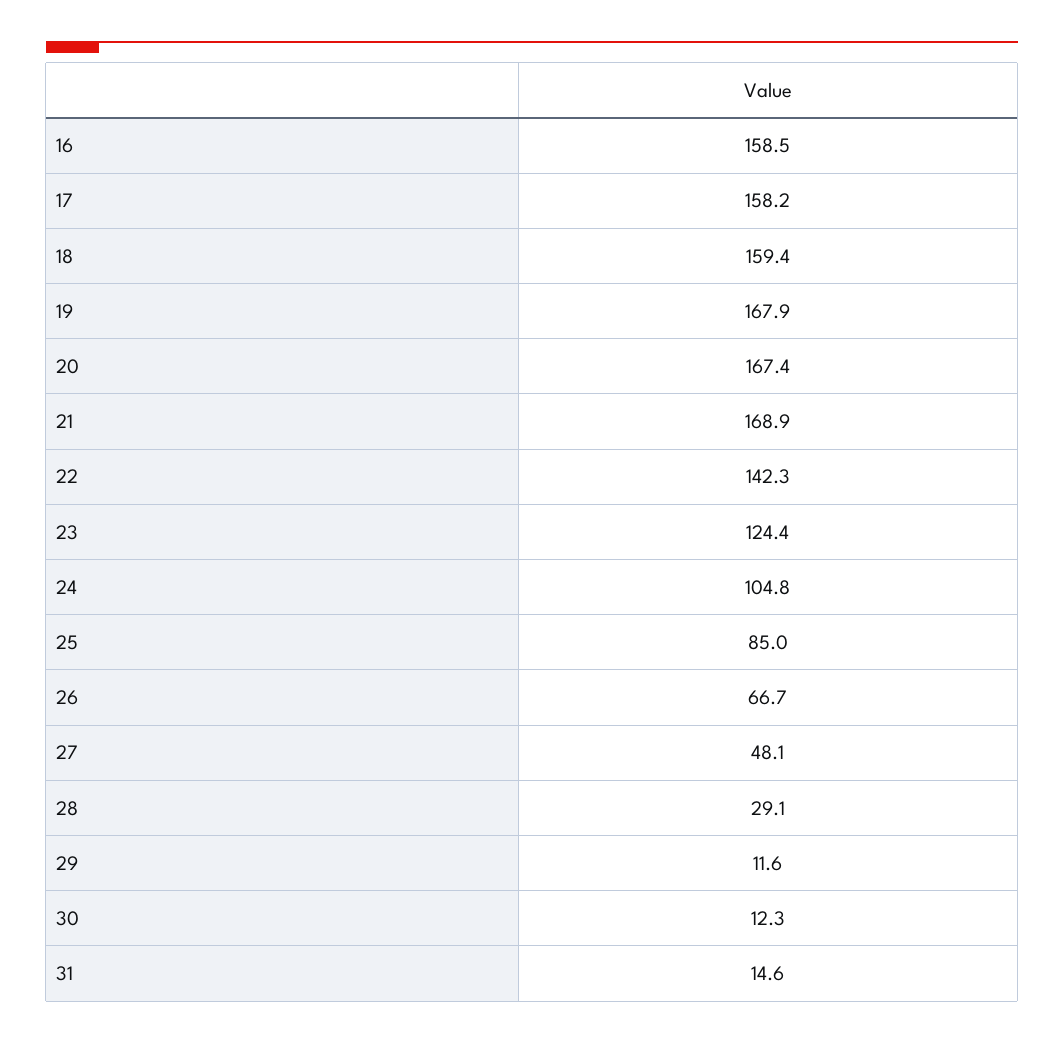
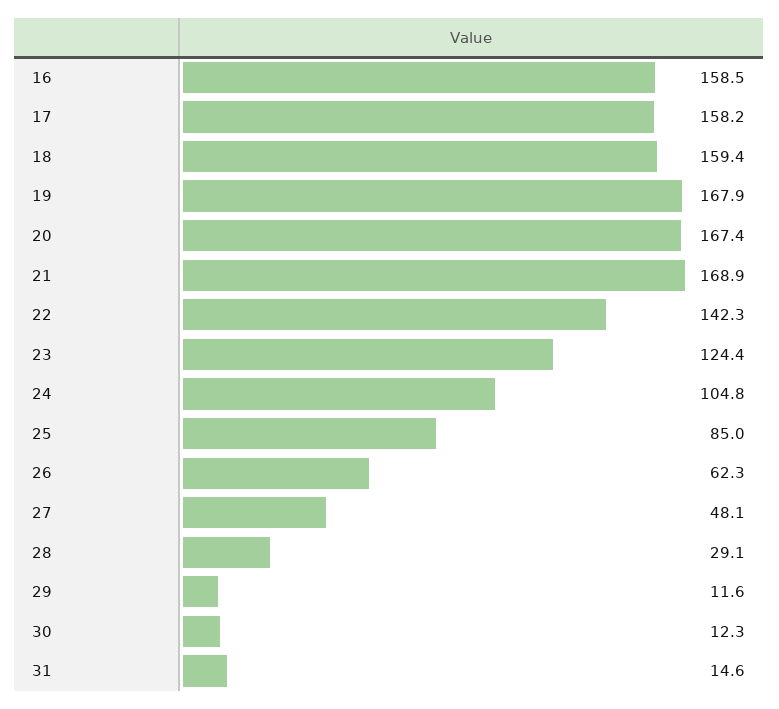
26: 66.7 -> 62.3

